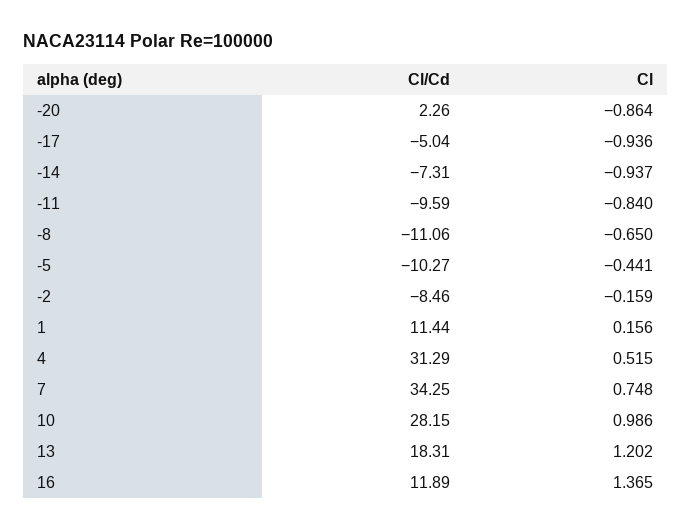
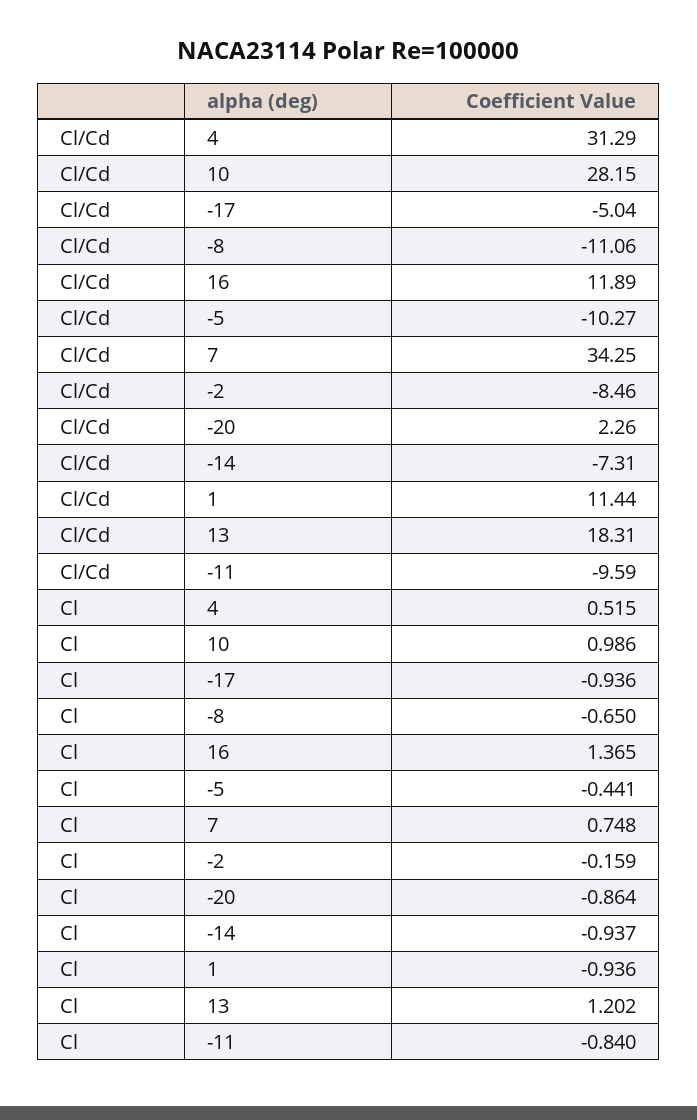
Cl, 1: 0.156 -> -0.936

